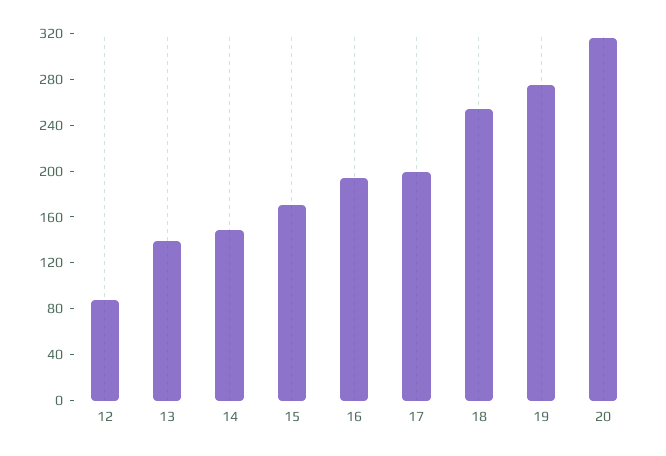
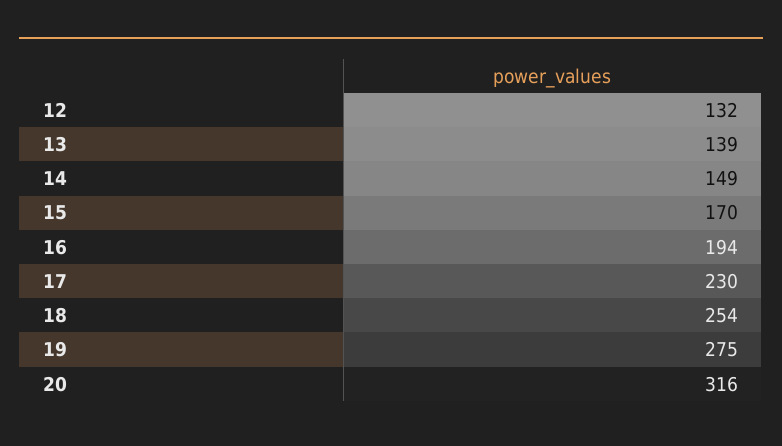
12: 90 -> 132
17: 200 -> 230

